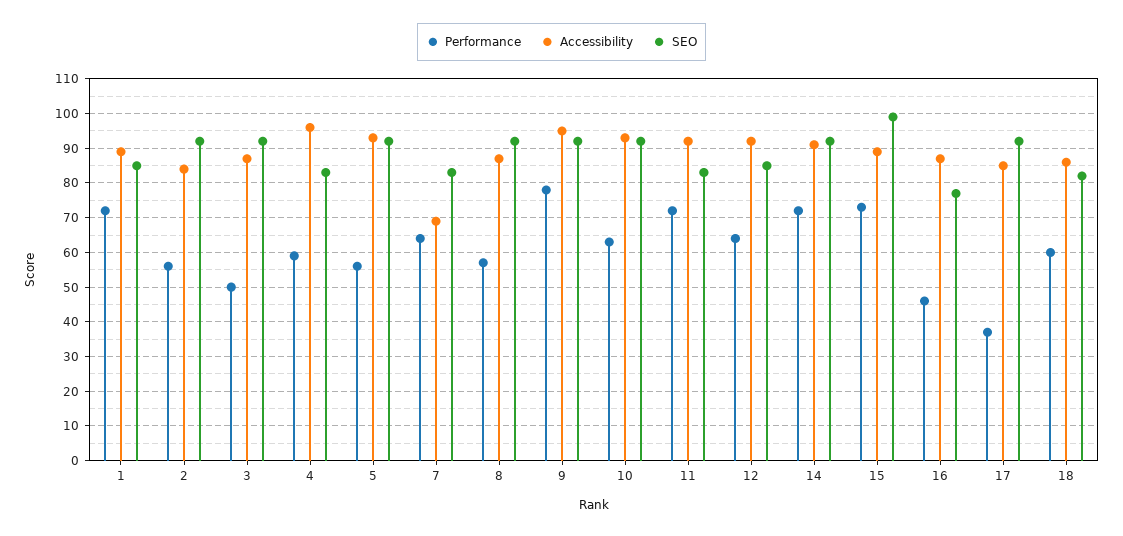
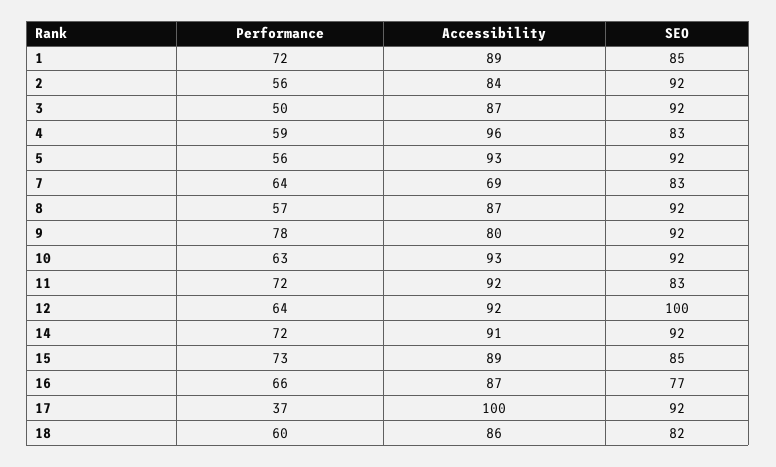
Accessibility, 9: 95 -> 80
SEO, 12: 85 -> 100
SEO, 15: 100 -> 85
Performance, 16: 45 -> 66
Accessibility, 17: 85 -> 100

